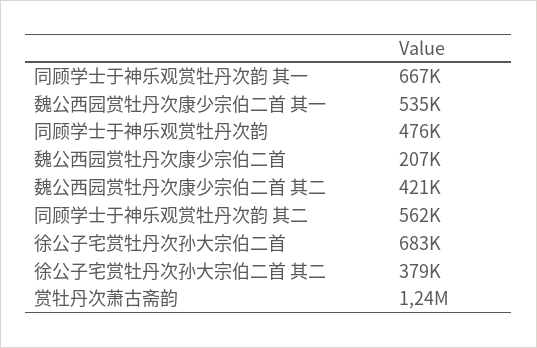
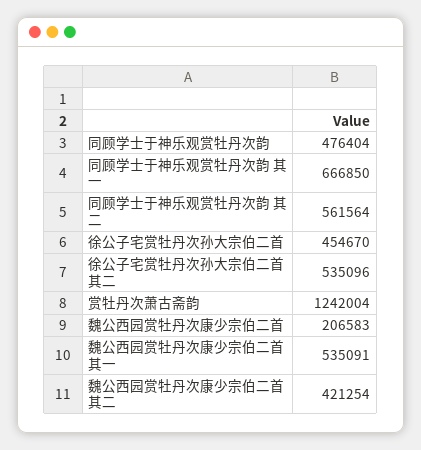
徐公子宅赏牡丹次孙大宗伯二首: 683000 -> 454670
徐公子宅赏牡丹次孙大宗伯二首 其二: 379000 -> 535096

